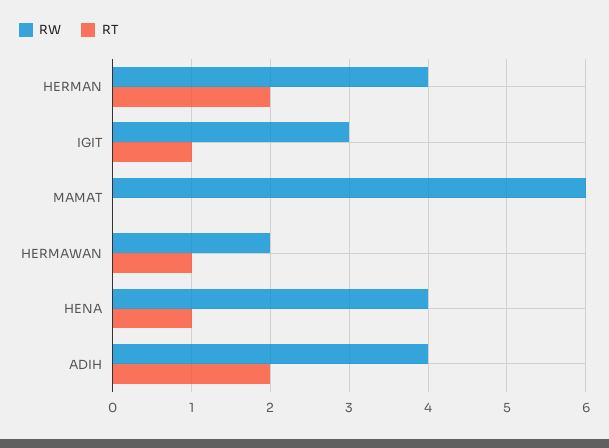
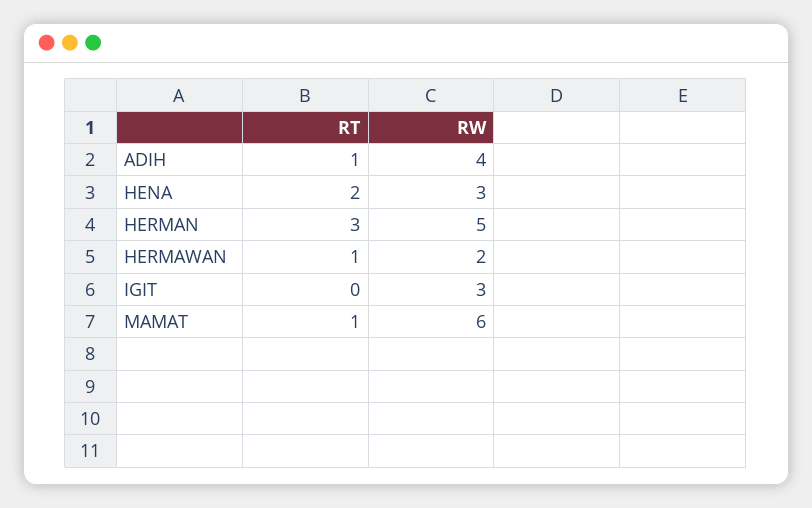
RW, HERMAN: 4 -> 5
RT, HERMAN: 2 -> 3
RT, IGIT: 1 -> 0
RT, MAMAT: 0 -> 1
RW, HENA: 4 -> 3
RT, HENA: 1 -> 2
RT, ADIH: 2 -> 1

